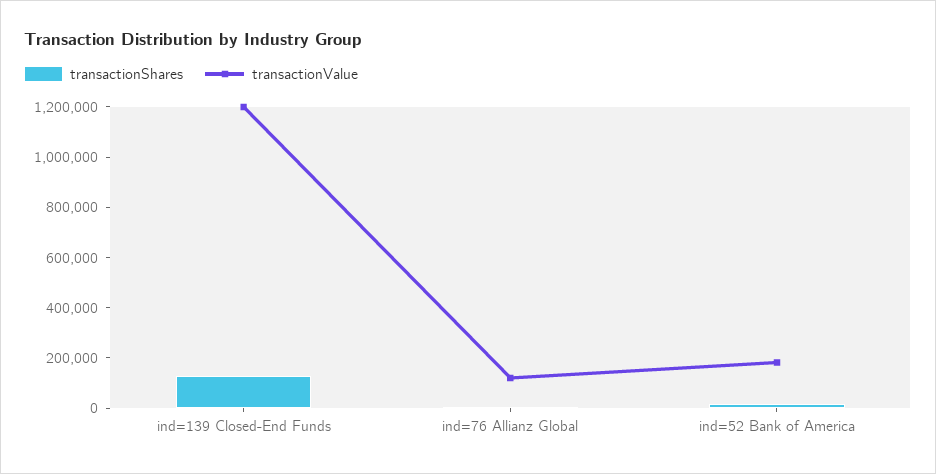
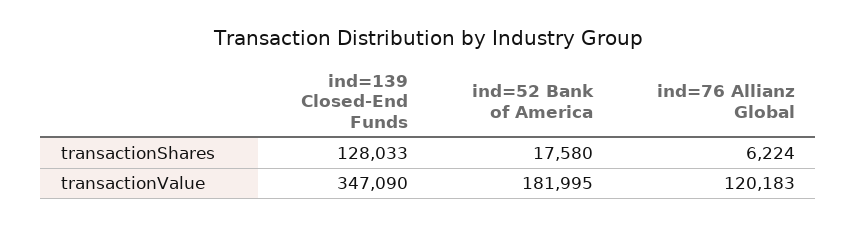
transactionValue, ind=139 Closed-End Funds: 1200000 -> 347090

